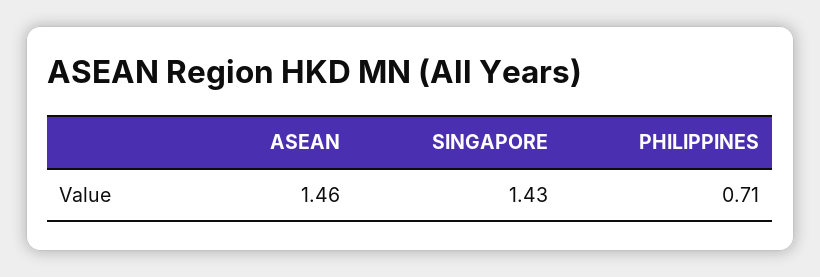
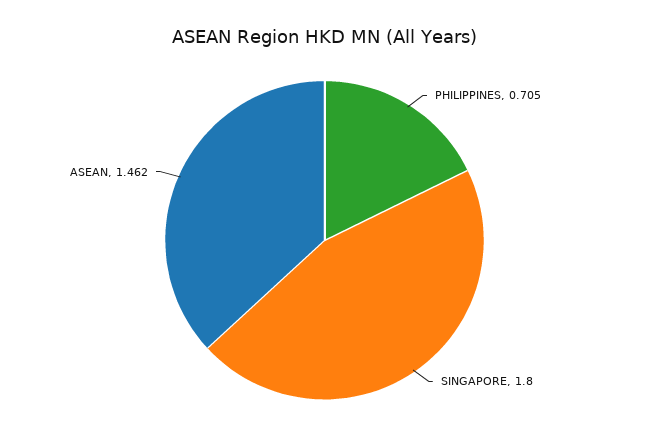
SINGAPORE: 1.43 -> 1.8

